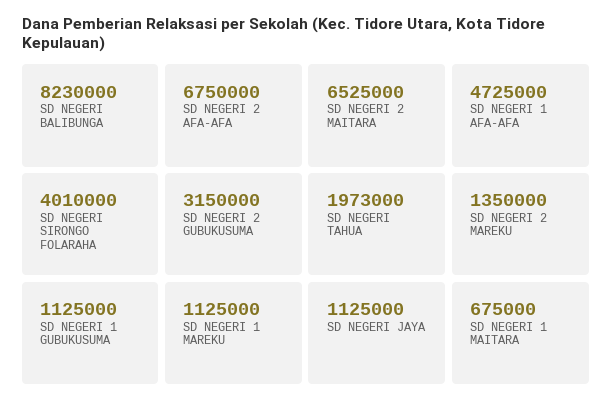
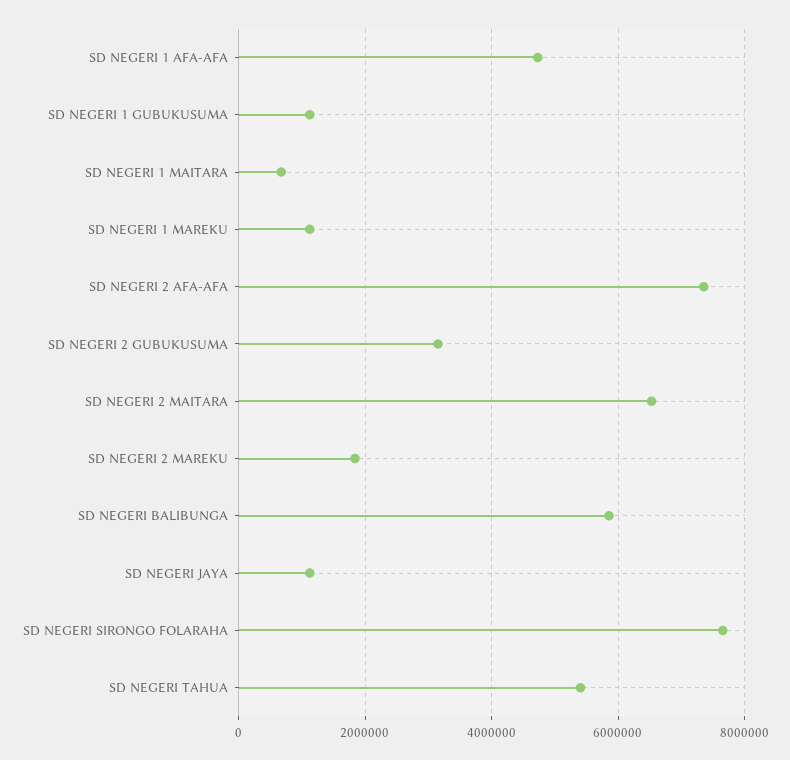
SD NEGERI BALIBUNGA: 8230000 -> 5800000
SD NEGERI 2 AFA-AFA: 6750000 -> 7400000
SD NEGERI SIRONGO FOLARAHA: 4010000 -> 7600000
SD NEGERI TAHUA: 1973000 -> 5400000
SD NEGERI 2 MAREKU: 1350000 -> 1800000

